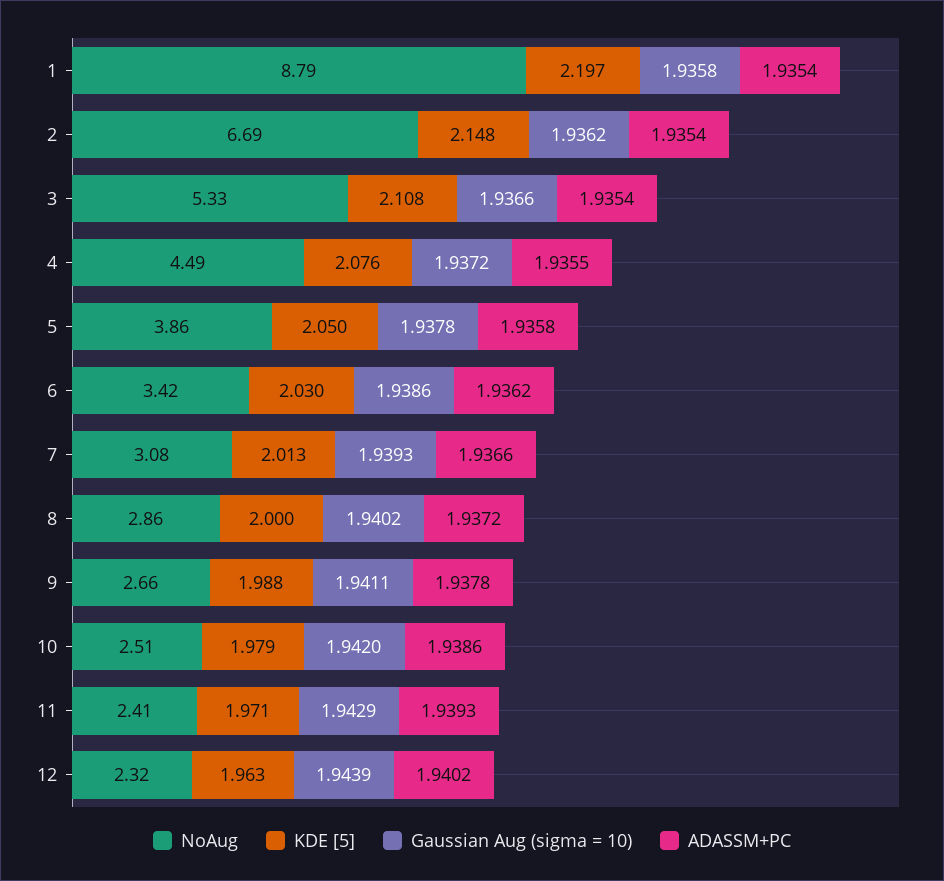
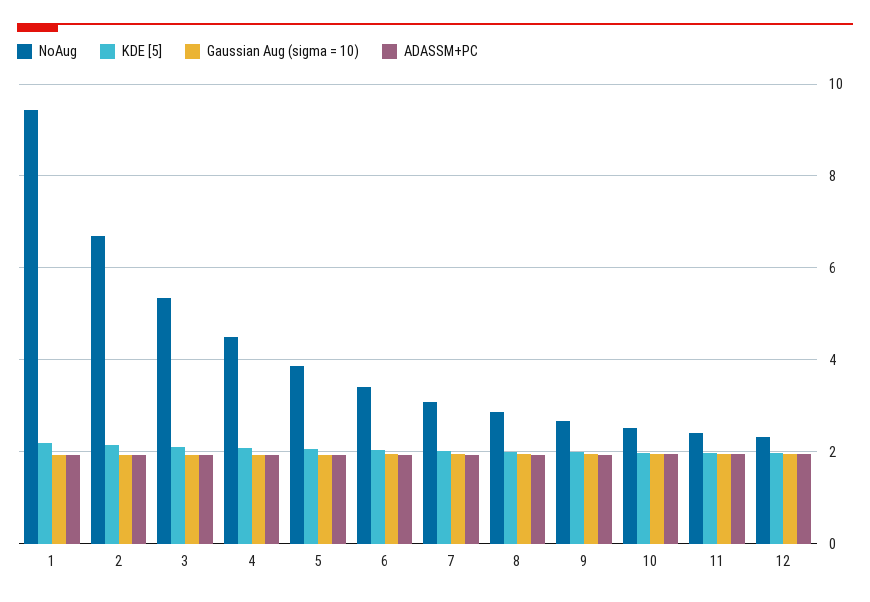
NoAug, 1: 8.79 -> 9.4

